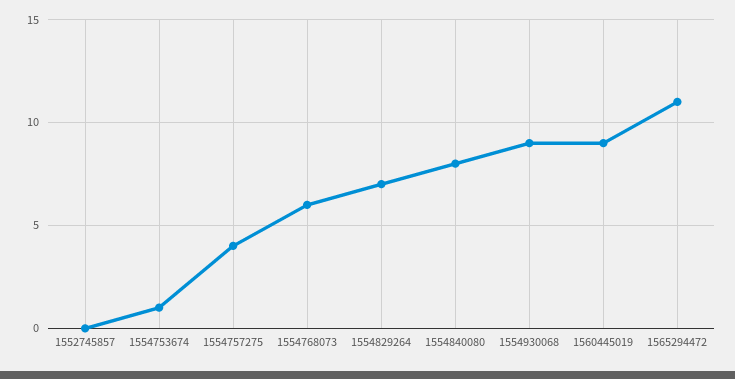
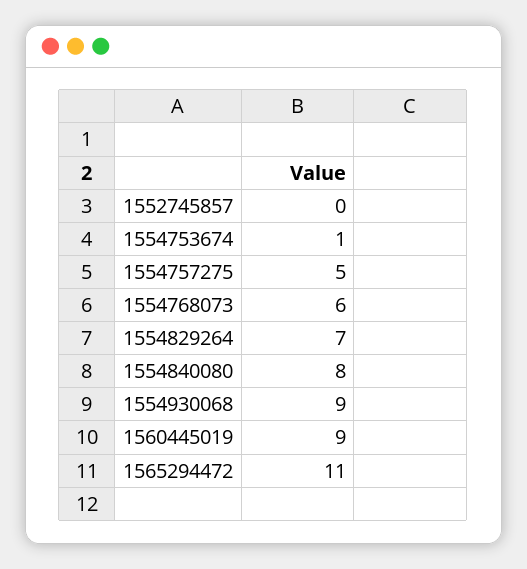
1554757275: 4 -> 5

